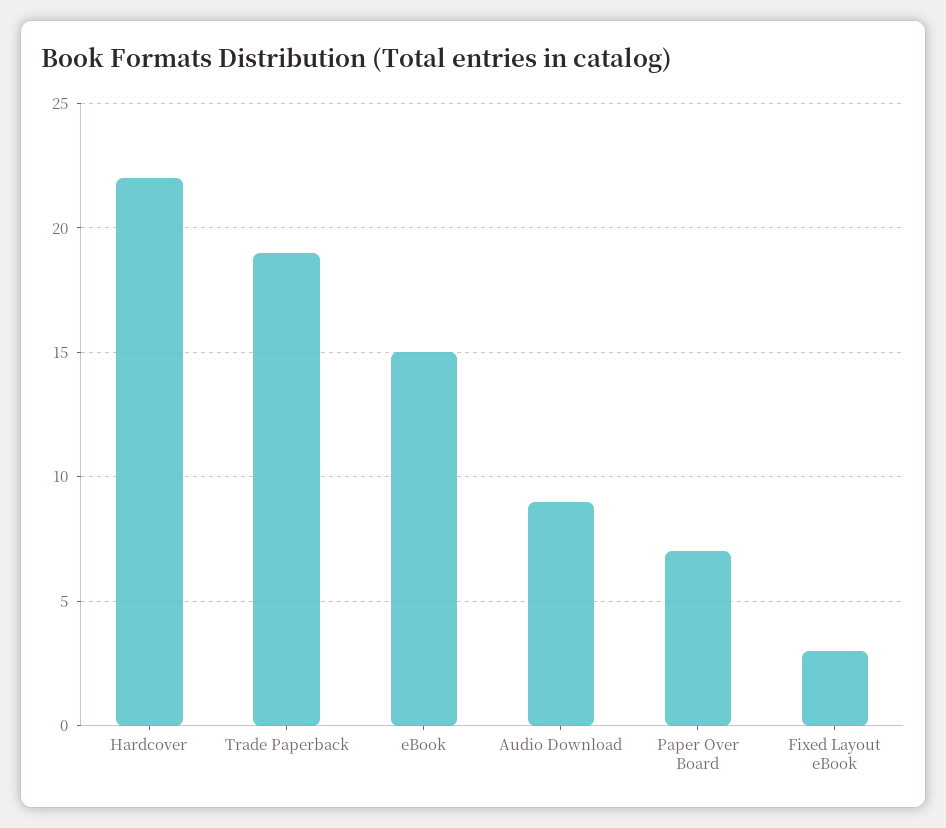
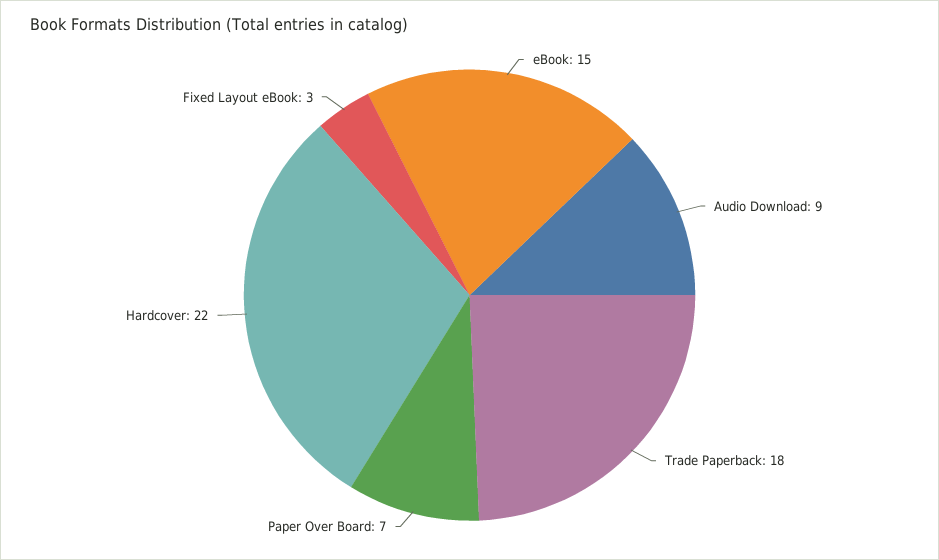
Trade Paperback: 19 -> 18

